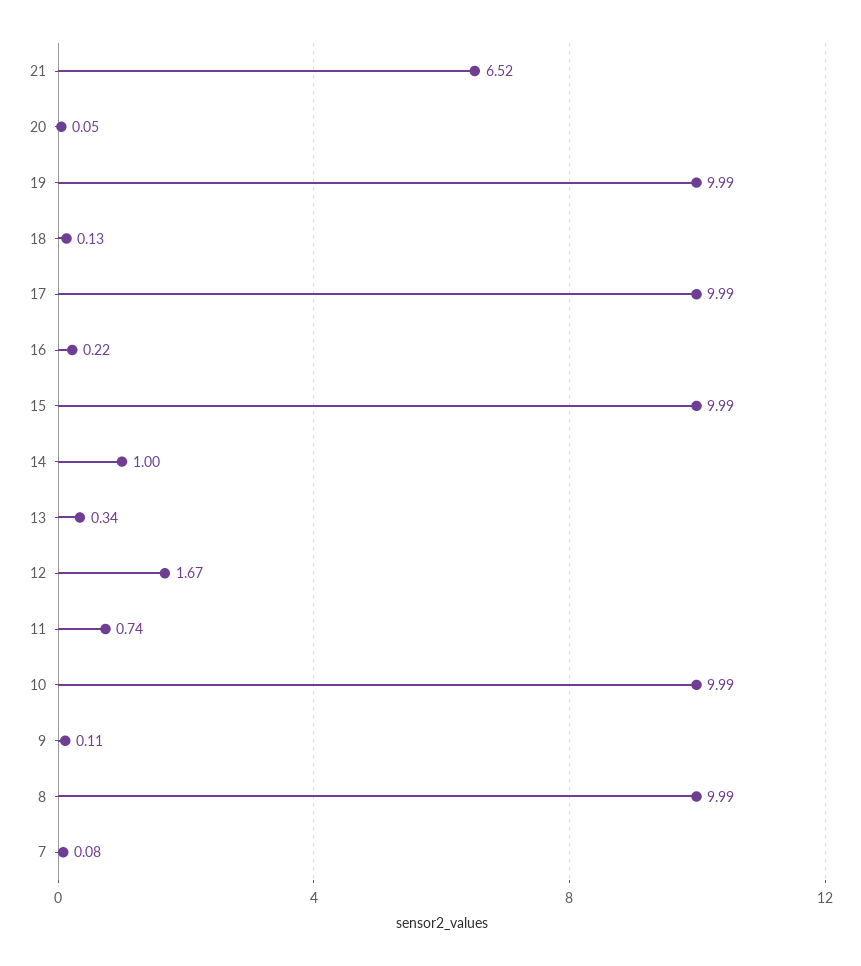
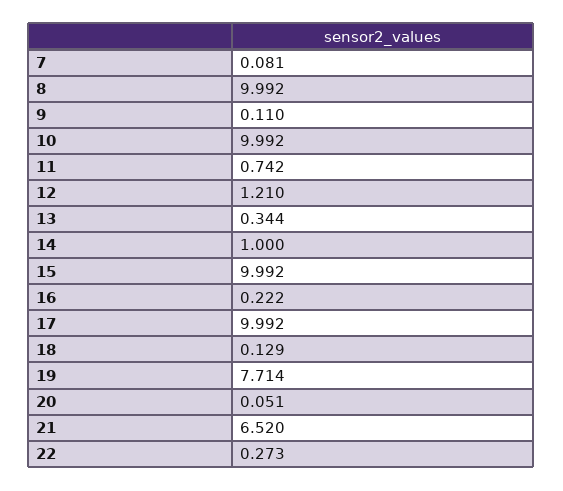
19: 9.99 -> 7.714
12: 1.67 -> 1.21
22: none -> 0.273

